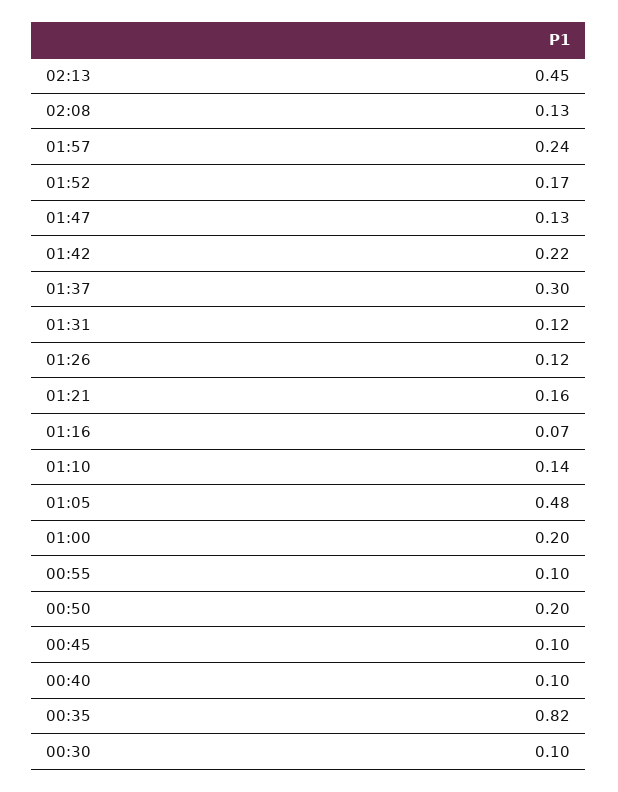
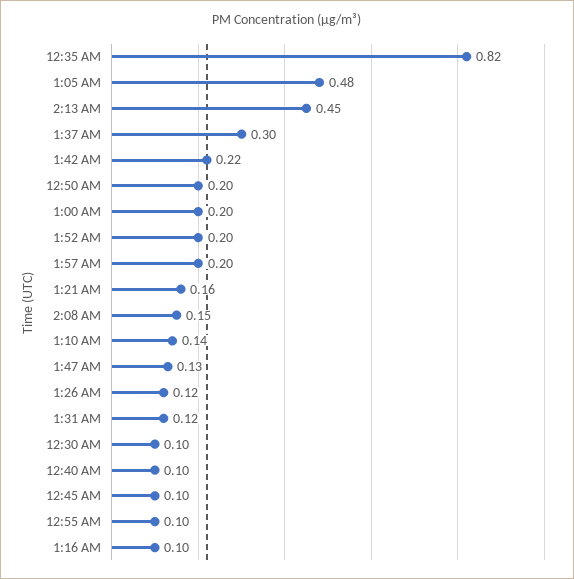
02:08: 0.13 -> 0.15
01:57: 0.24 -> 0.2
01:52: 0.17 -> 0.2
01:16: 0.07 -> 0.1

